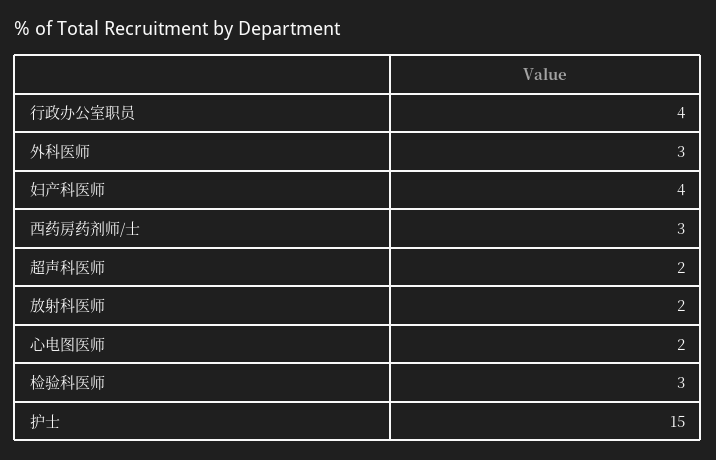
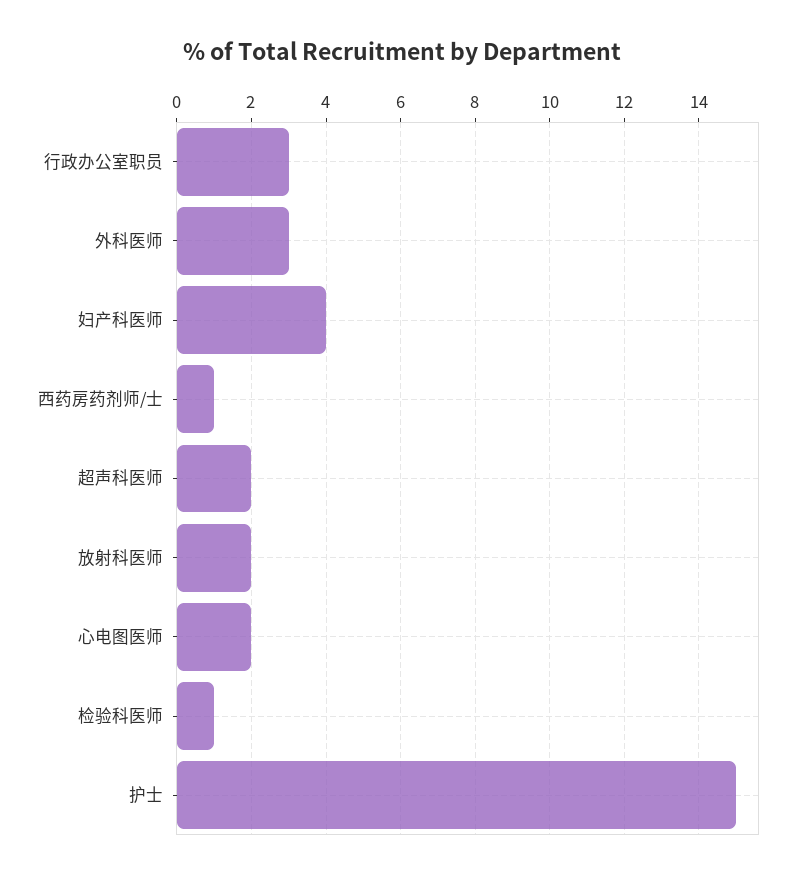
行政办公室职员: 4 -> 3
西药房药剂师/士: 3 -> 1
检验科医师: 3 -> 1

